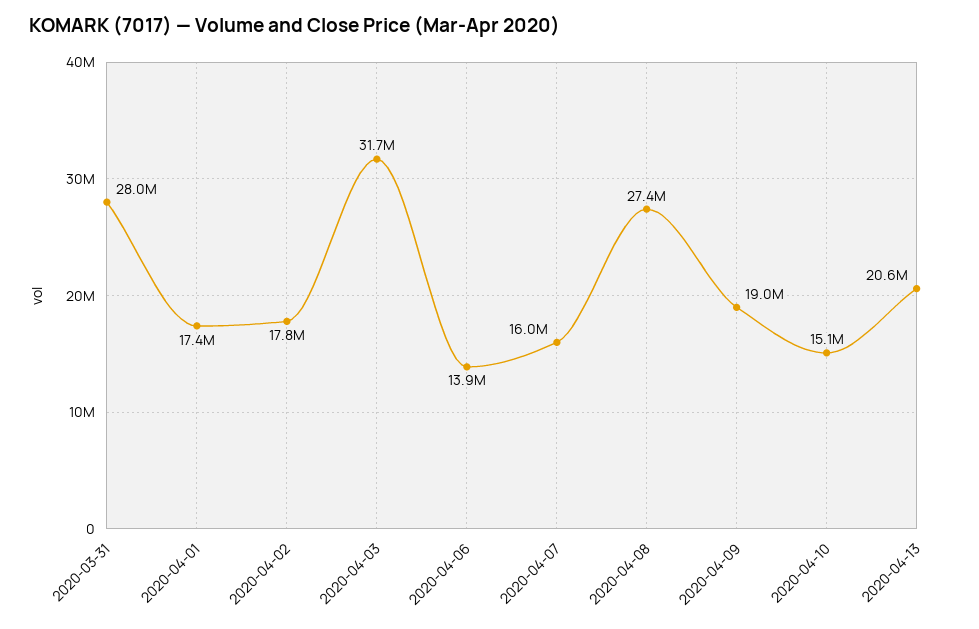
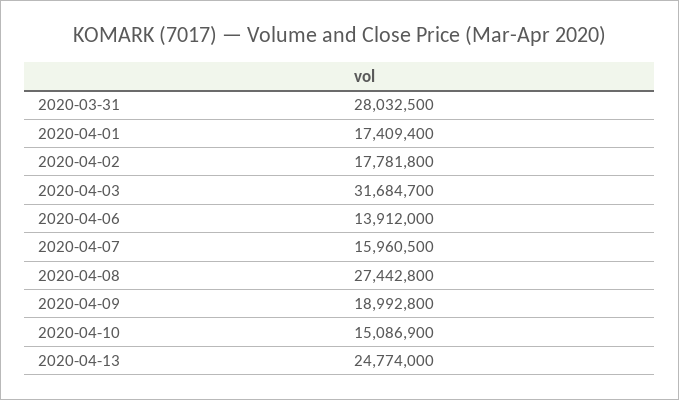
2020-04-13: 20600000 -> 24774000

